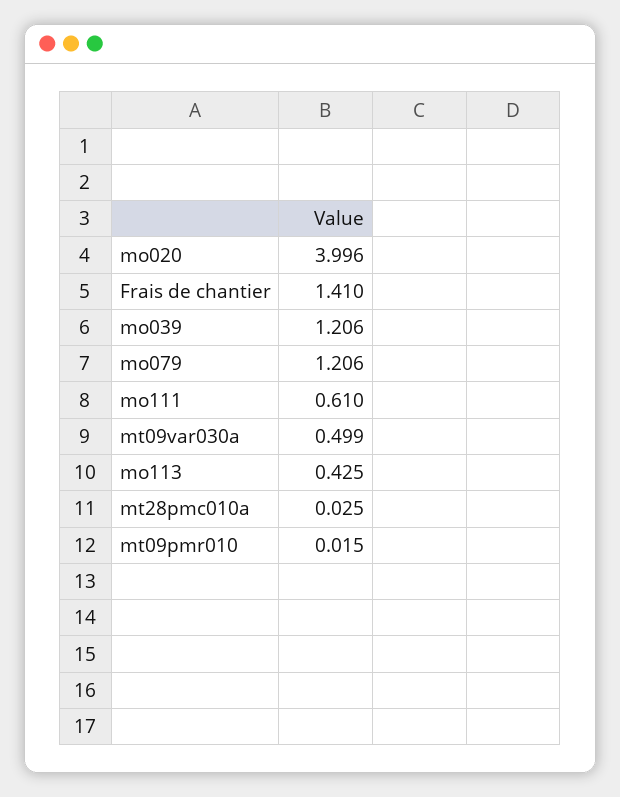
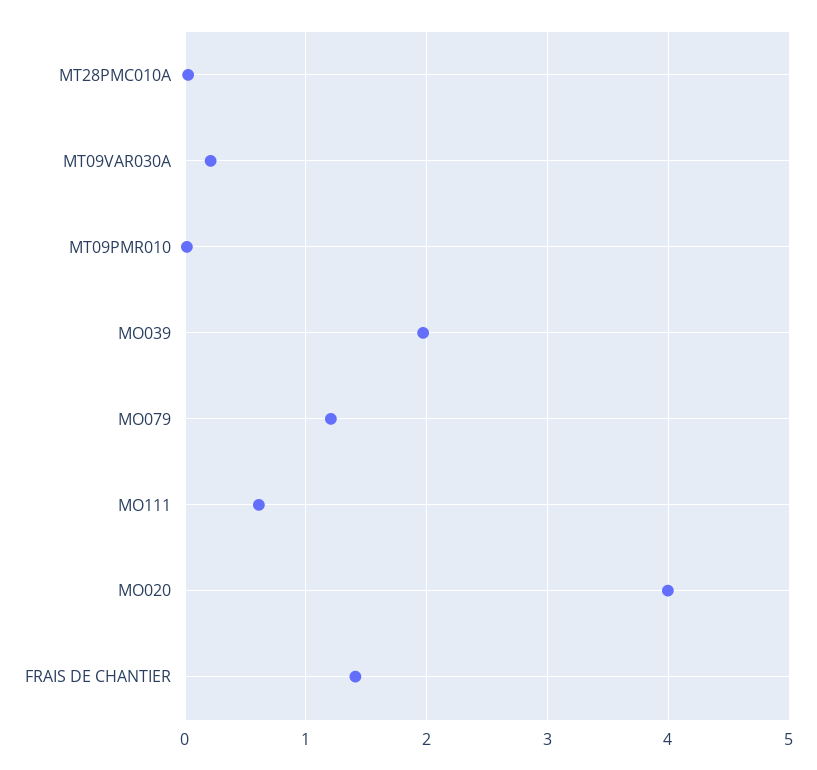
mo039: 1.206 -> 2
mt09var030a: 0.499 -> 0.2
mo113: 0.425 -> none

